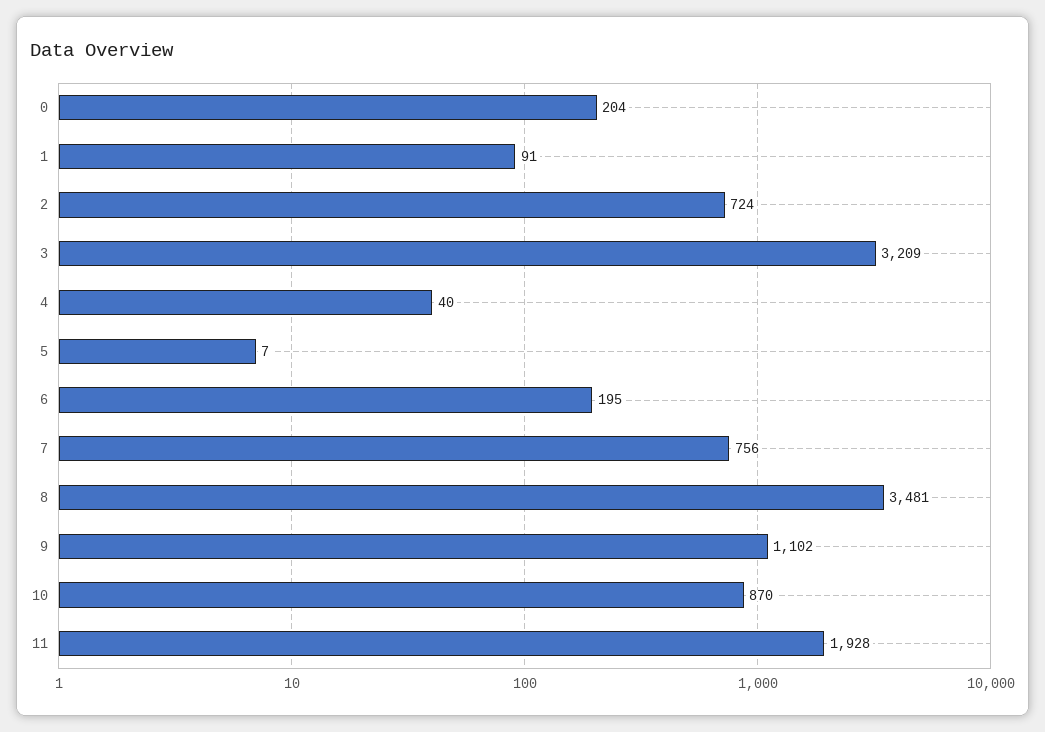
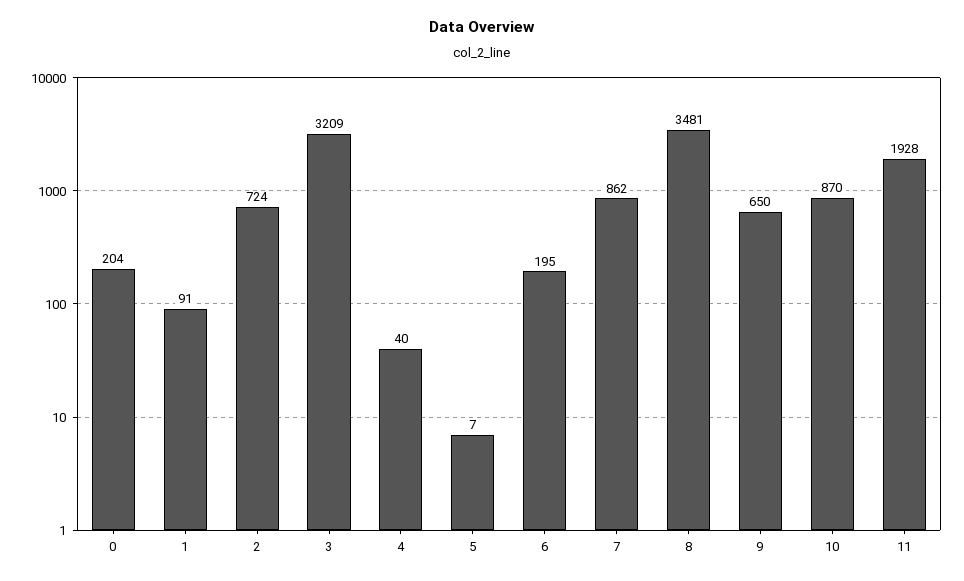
7: 756 -> 862
9: 1102 -> 650

